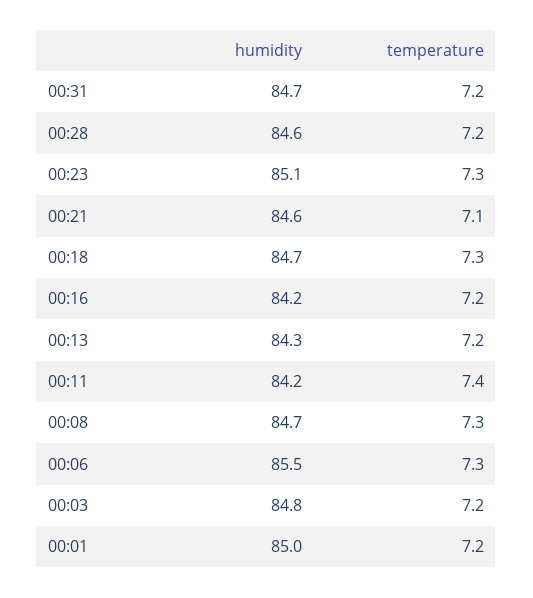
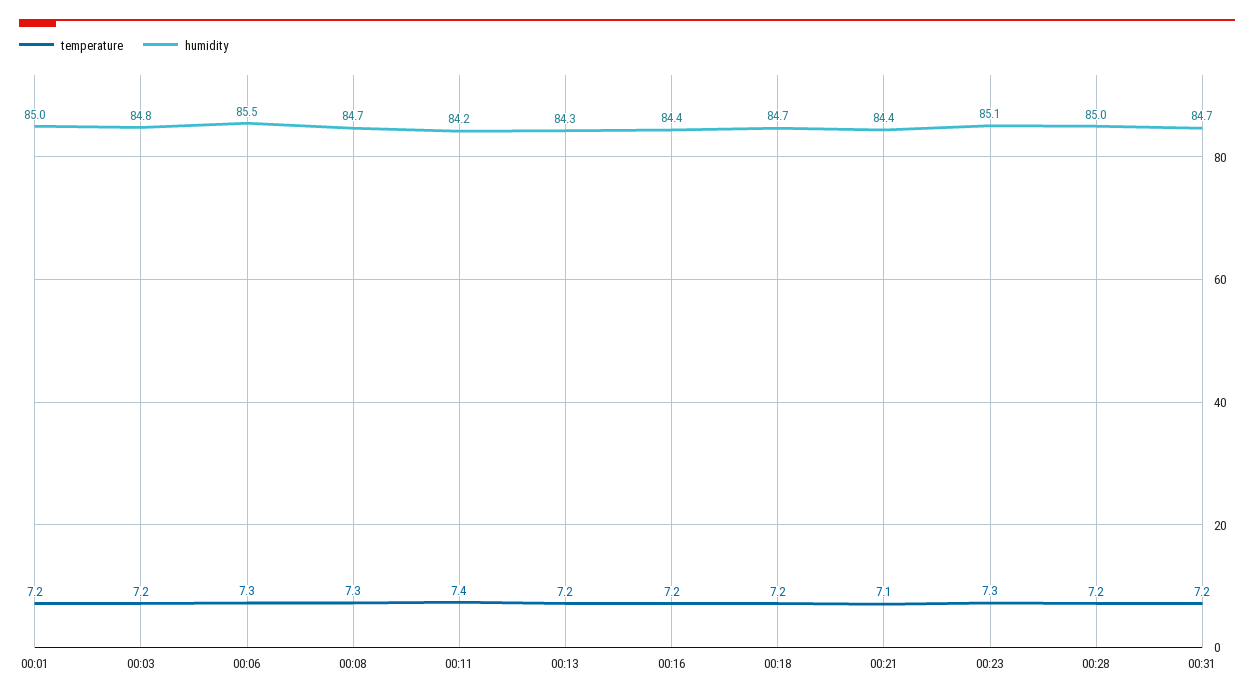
humidity, 00:28: 84.6 -> 85
humidity, 00:21: 84.6 -> 84.4
temperature, 00:18: 7.3 -> 7.2
humidity, 00:16: 84.2 -> 84.4

